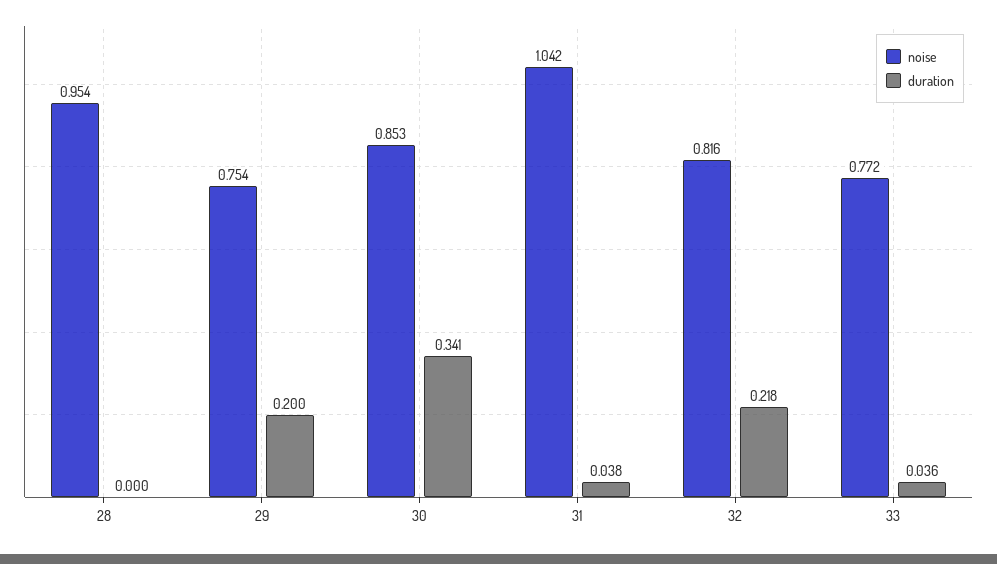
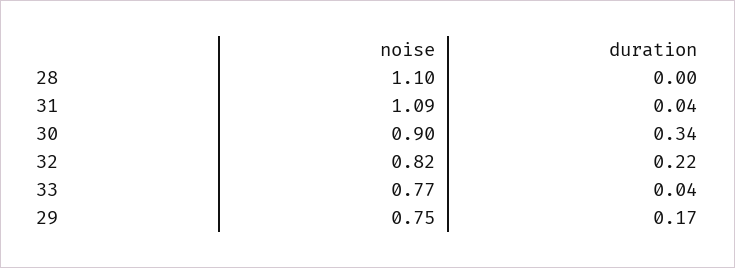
noise, 28: 0.954 -> 1.1
duration, 29: 0.2 -> 0.17
noise, 30: 0.853 -> 0.9
noise, 31: 1.042 -> 1.09

